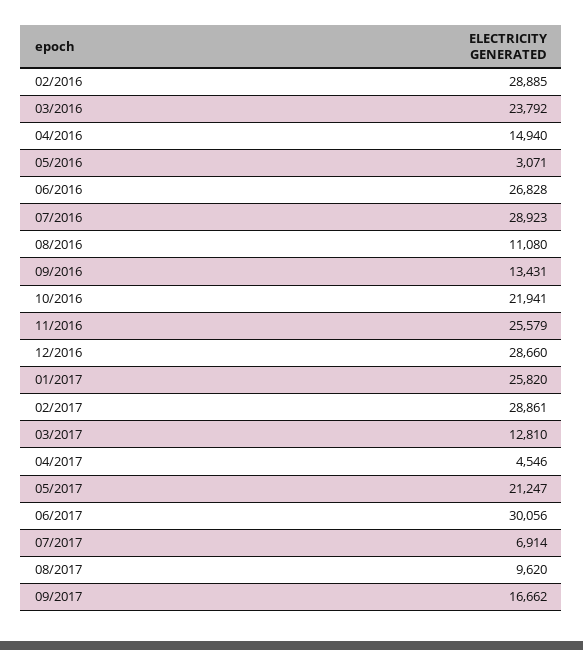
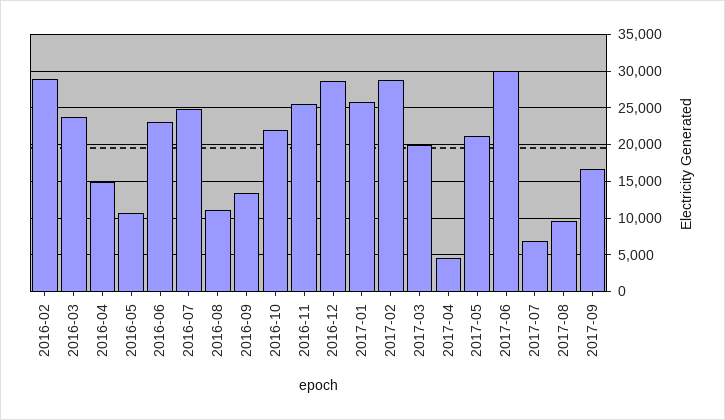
05/2016: 3071 -> 11000
06/2016: 26828 -> 23000
07/2016: 28923 -> 25000
03/2017: 12810 -> 20000

